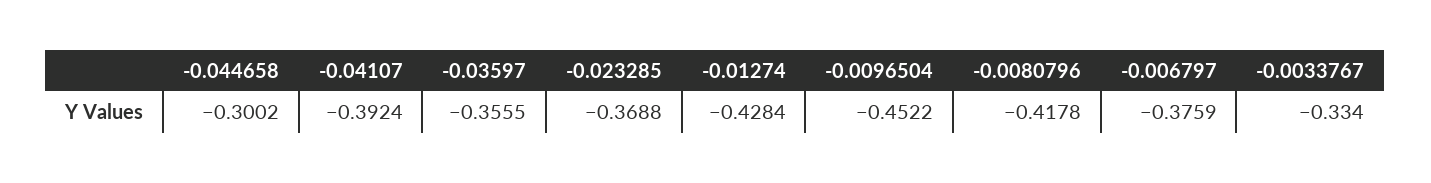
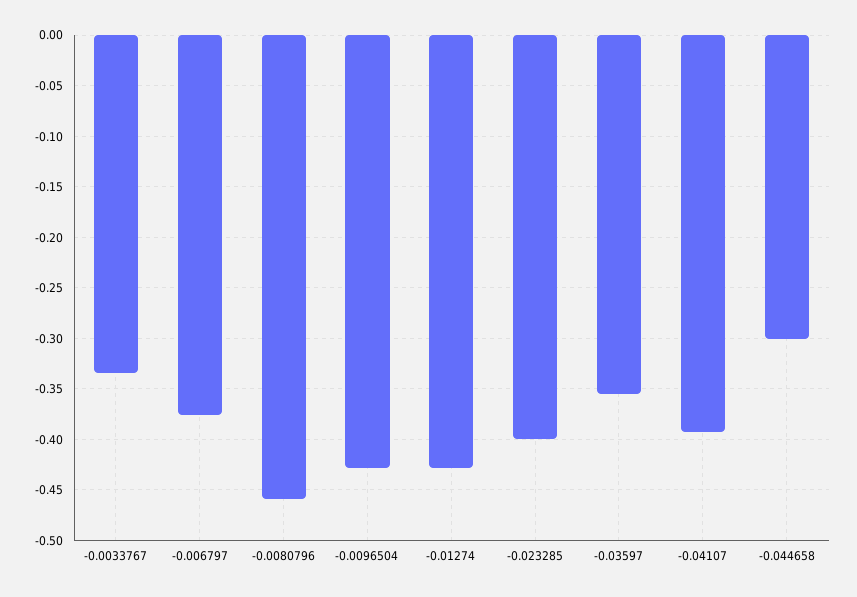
-0.023285: -0.3688 -> -0.4
-0.0096504: -0.4522 -> -0.43
-0.0080796: -0.4178 -> -0.46

